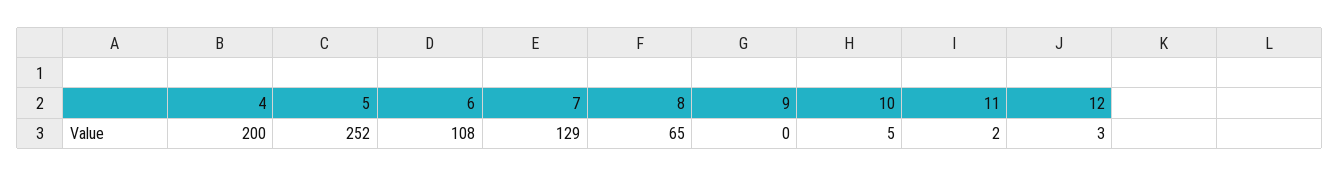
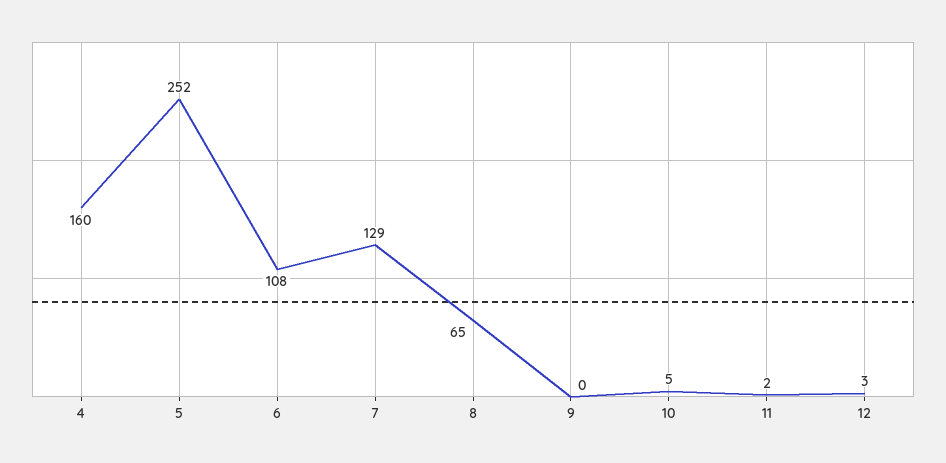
4: 200 -> 160

